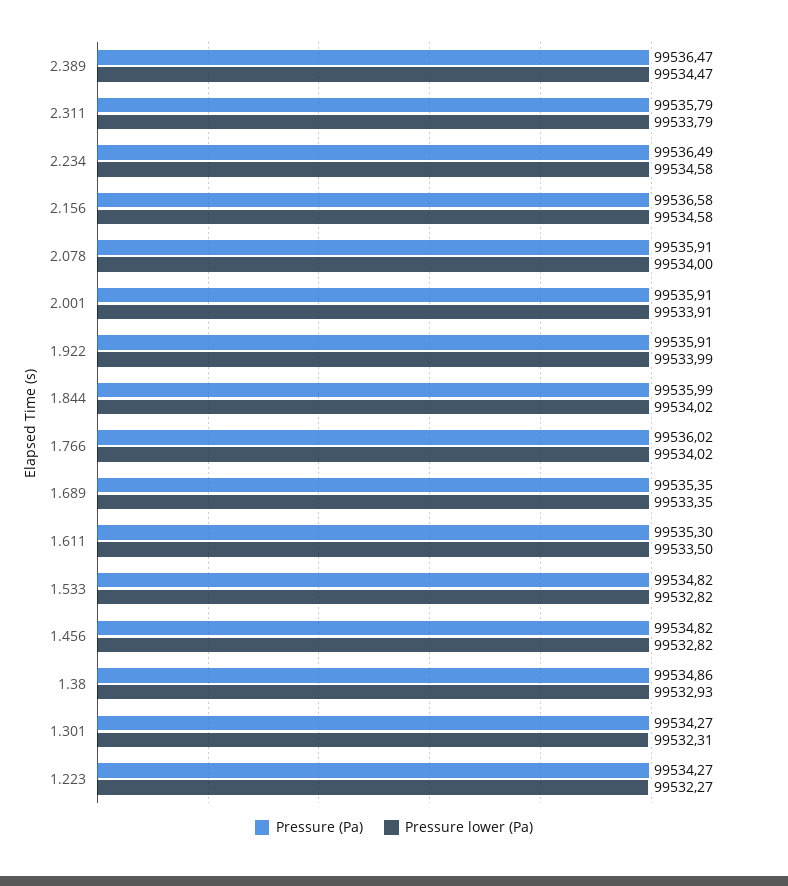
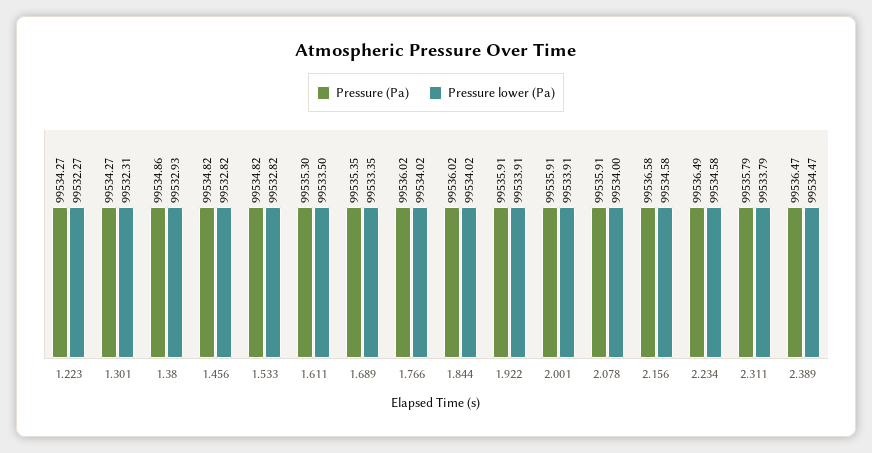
Pressure lower (Pa), 1.922: 99533.99 -> 99533.91
Pressure (Pa), 1.844: 99535.99 -> 99536.02

